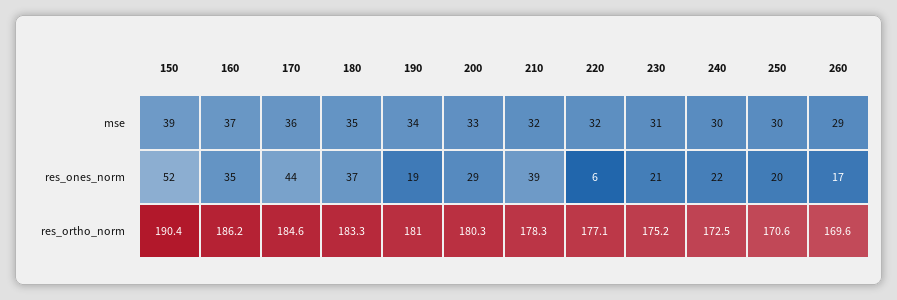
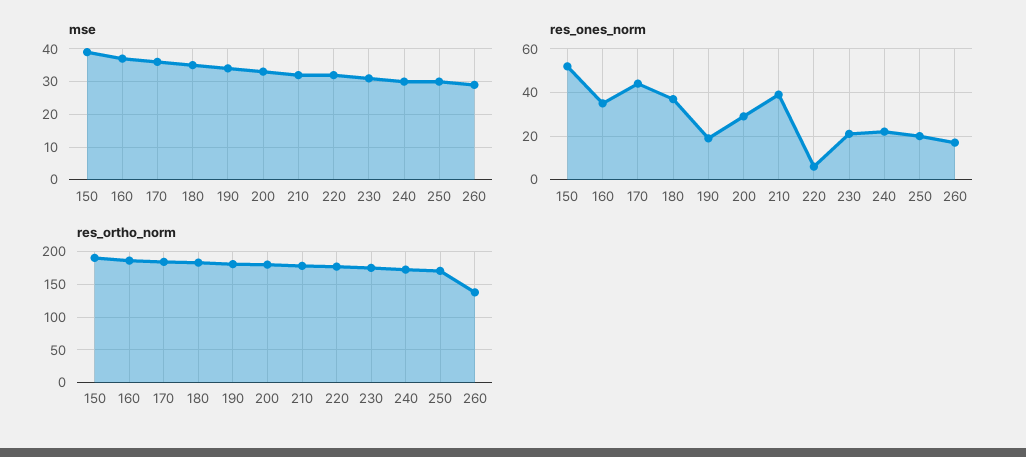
res_ortho_norm, 260: 169.6 -> 140

